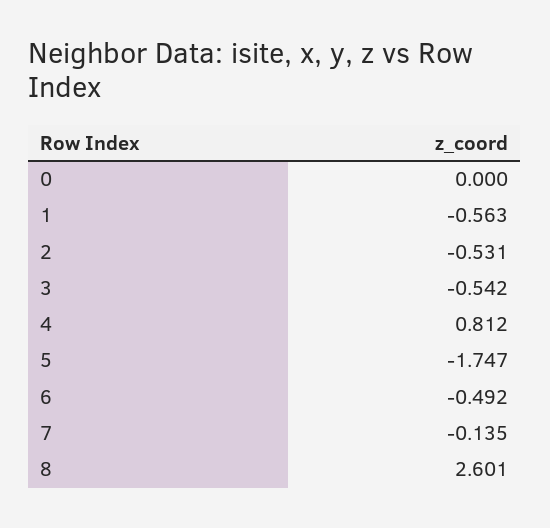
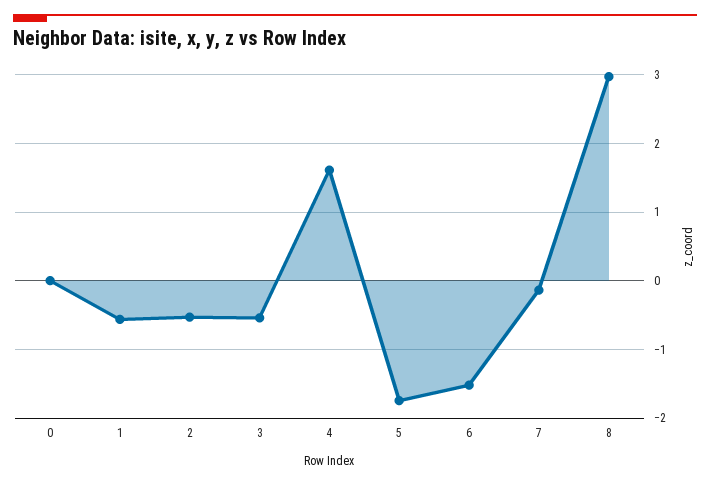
4: 0.812 -> 1.6
6: -0.492 -> -1.5
8: 2.601 -> 3

